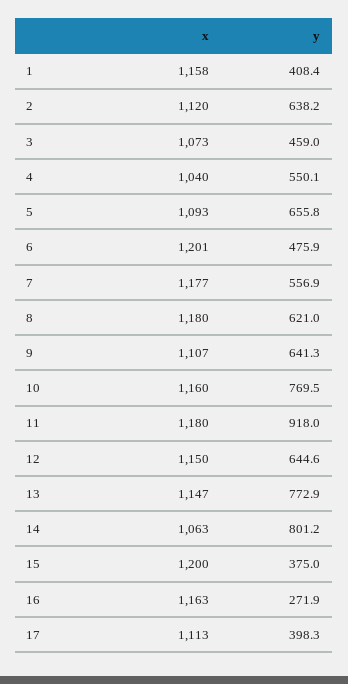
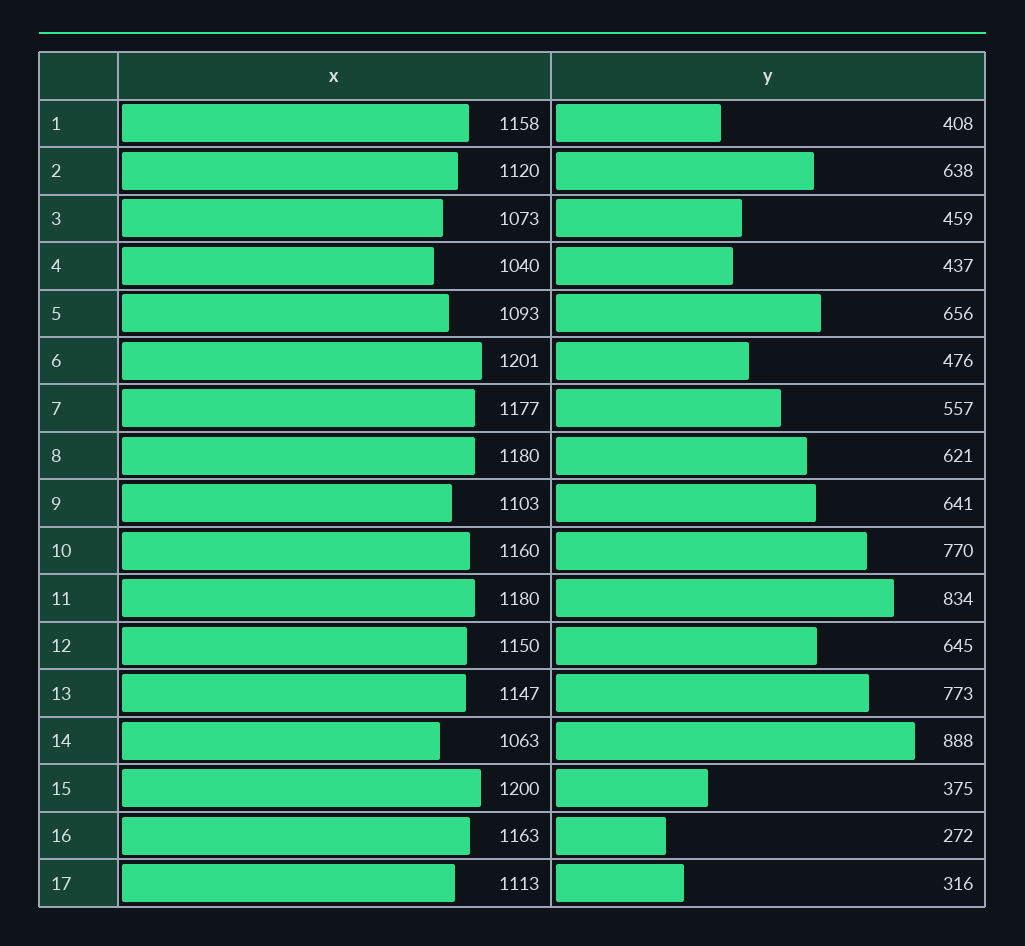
y, 4: 550.1 -> 437
x, 9: 1107 -> 1103
y, 11: 918 -> 834
y, 14: 801.2 -> 888
y, 17: 398.3 -> 316

